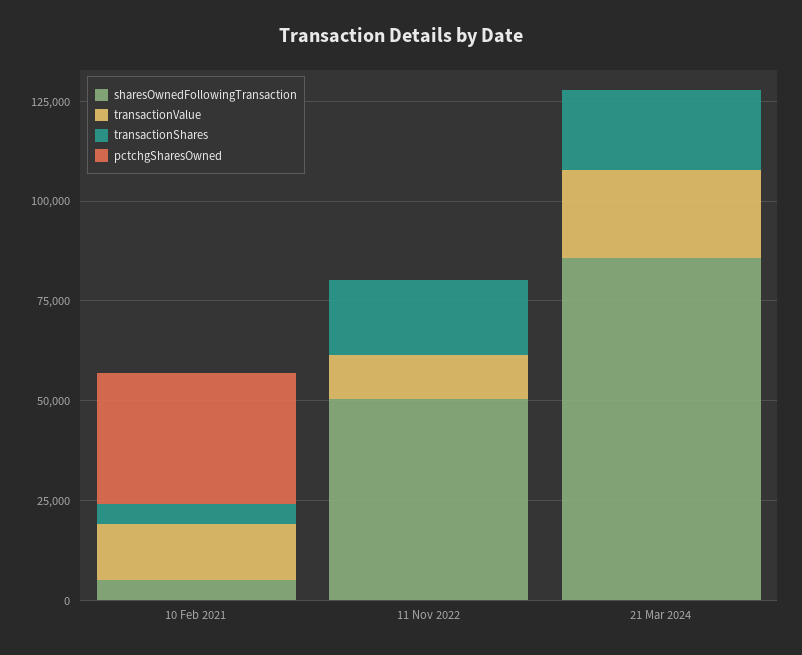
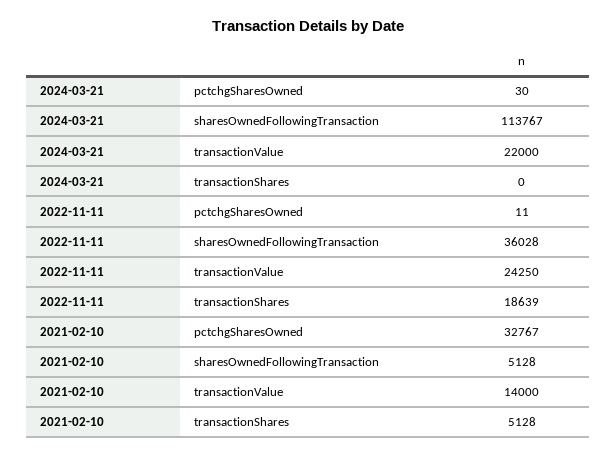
sharesOwnedFollowingTransaction, 11 Nov 2022: 50000 -> 36028
transactionValue, 11 Nov 2022: 10000 -> 24250
sharesOwnedFollowingTransaction, 21 Mar 2024: 85000 -> 113767
transactionShares, 21 Mar 2024: 20000 -> 0

